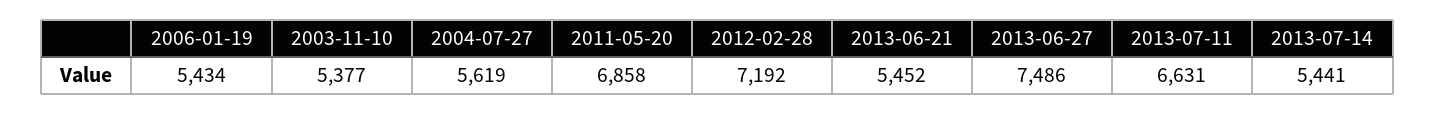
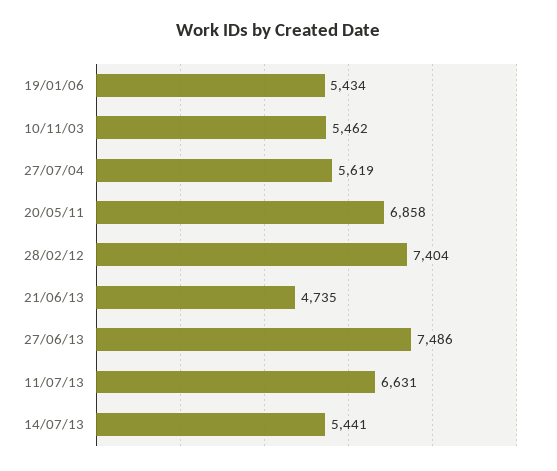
2003-11-10: 5377 -> 5462
2012-02-28: 7192 -> 7404
2013-06-21: 5452 -> 4735

